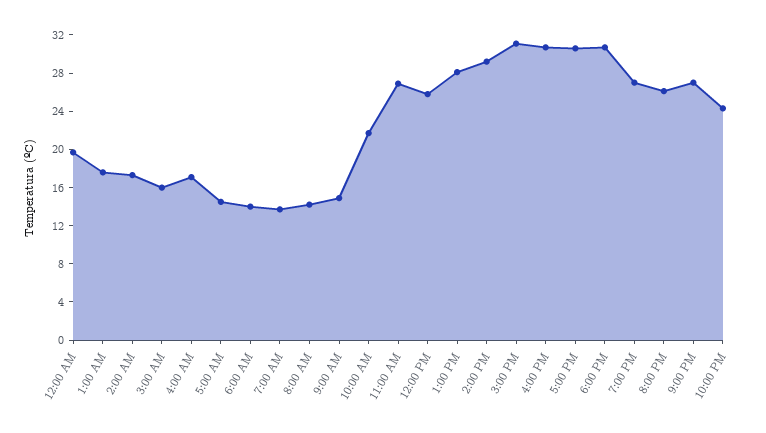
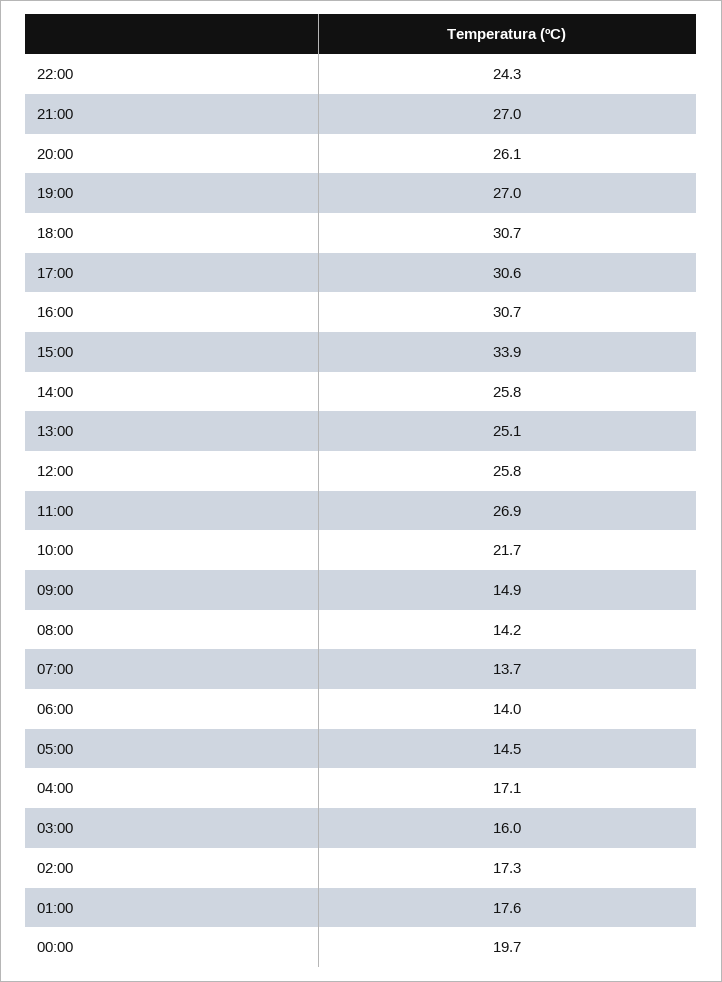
1:00 PM: 28 -> 25.1
2:00 PM: 29 -> 25.8
3:00 PM: 31 -> 33.9

